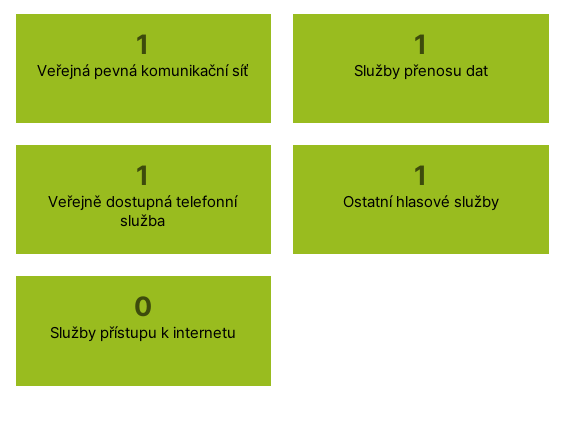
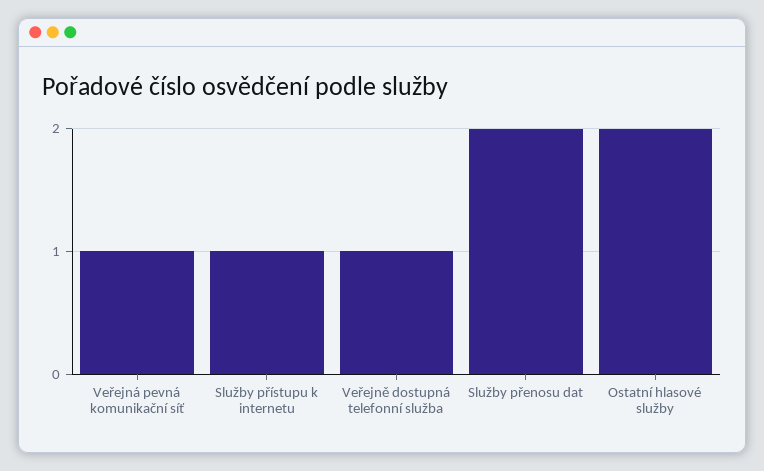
Služby přenosu dat: 1 -> 2
Ostatní hlasové služby: 1 -> 2
Služby přístupu k internetu: 0 -> 1

